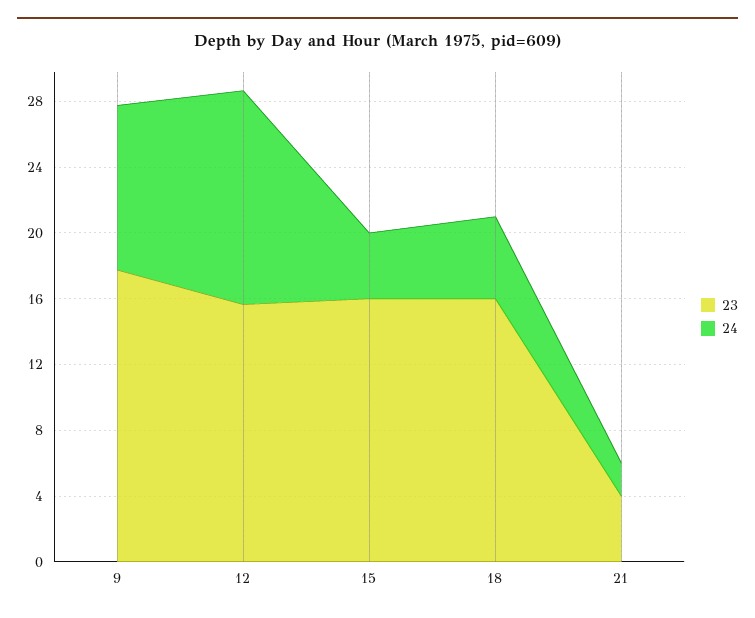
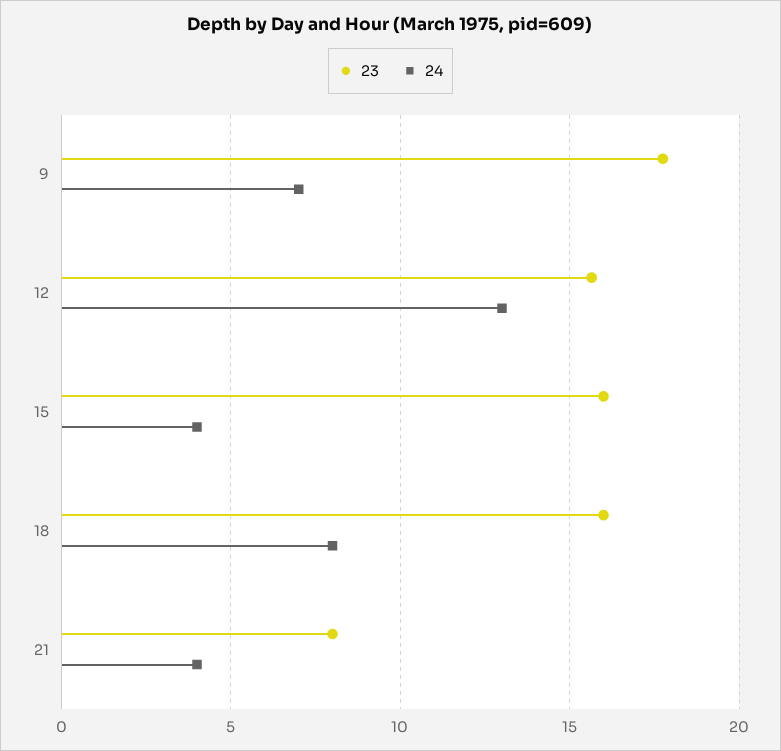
24, 9: 10 -> 7
24, 18: 5 -> 8
23, 21: 4 -> 8
24, 21: 2 -> 4

